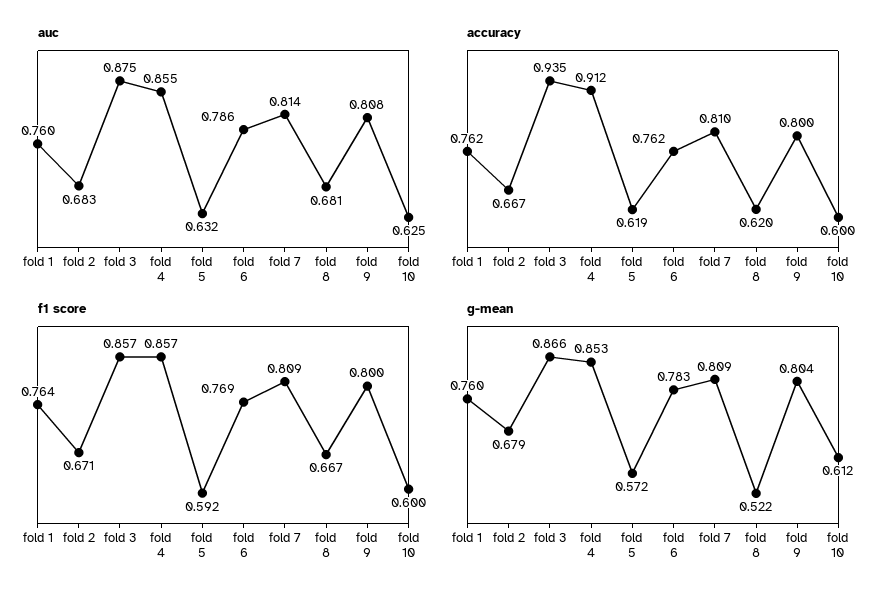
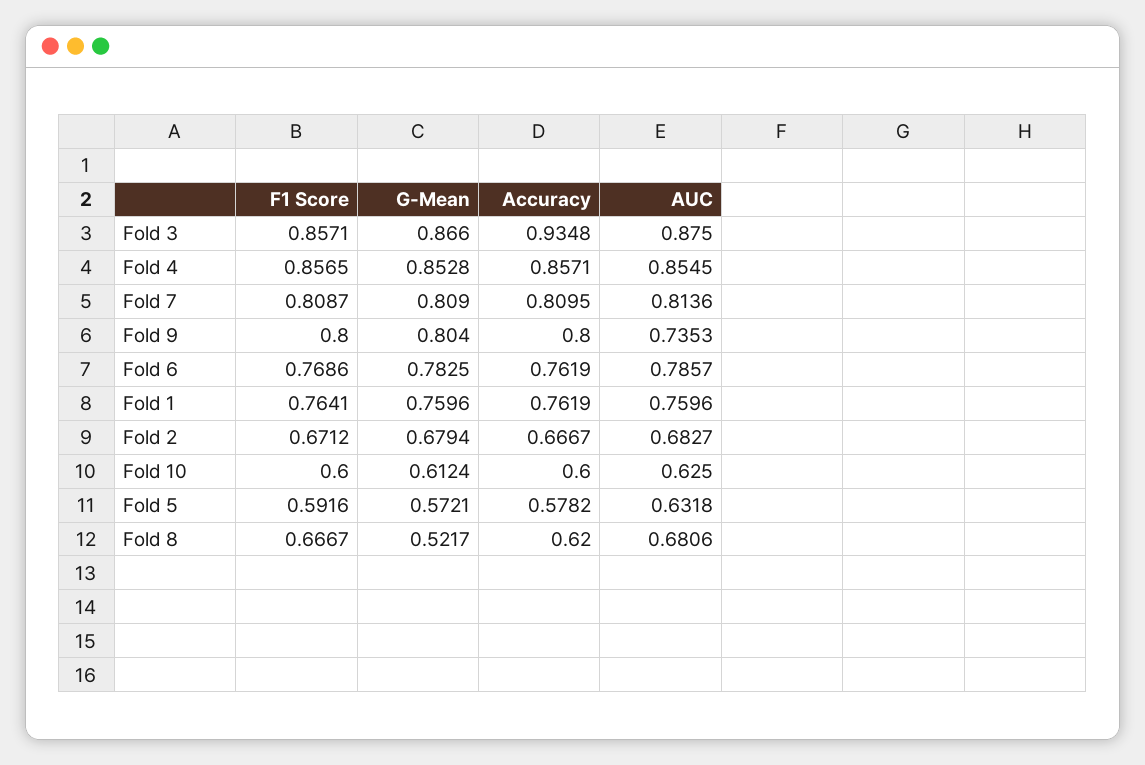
auc, fold 9: 0.808 -> 0.7353
accuracy, fold 4: 0.912 -> 0.8571
accuracy, fold 5: 0.619 -> 0.5782

